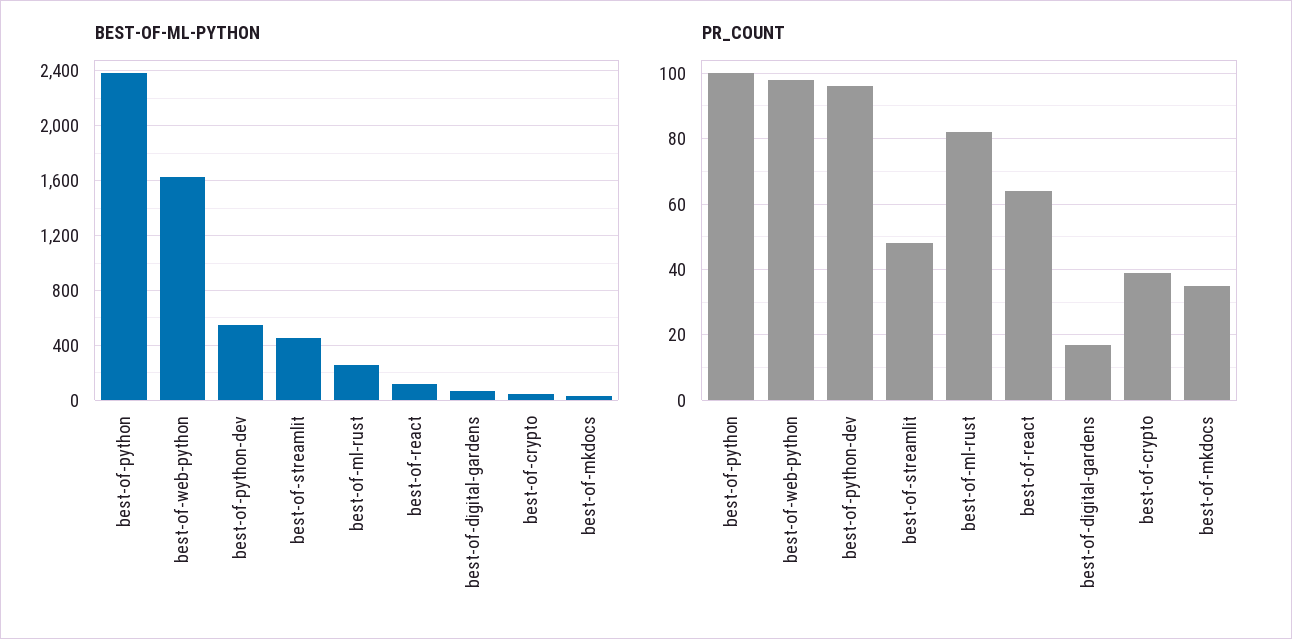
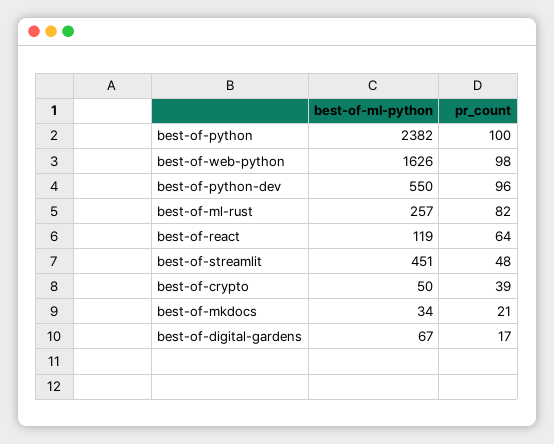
PR_COUNT, best-of-mkdocs: 35 -> 21

